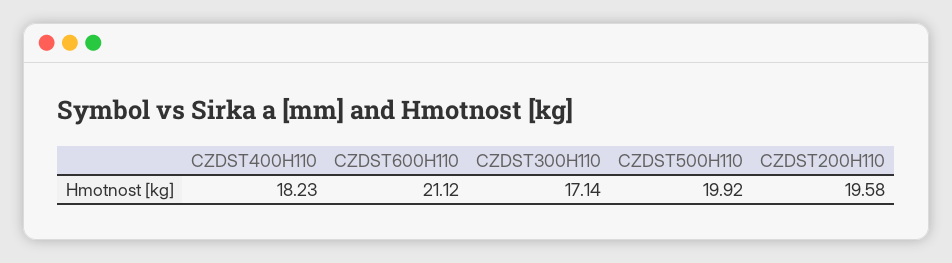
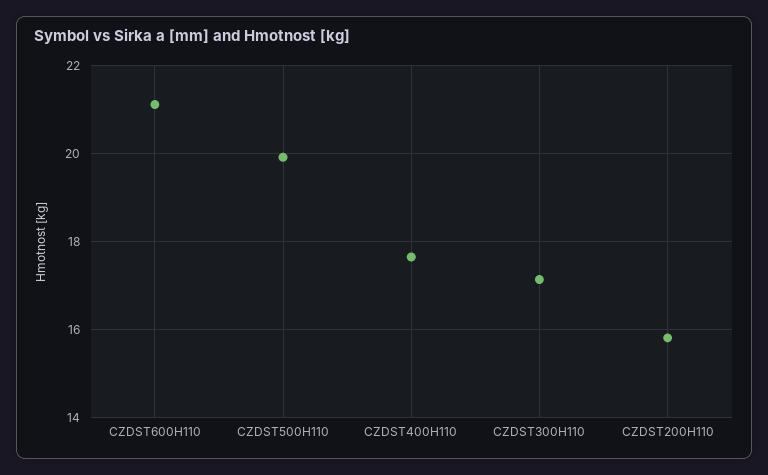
CZDST400H110: 18.23 -> 17.6
CZDST200H110: 19.58 -> 15.8

